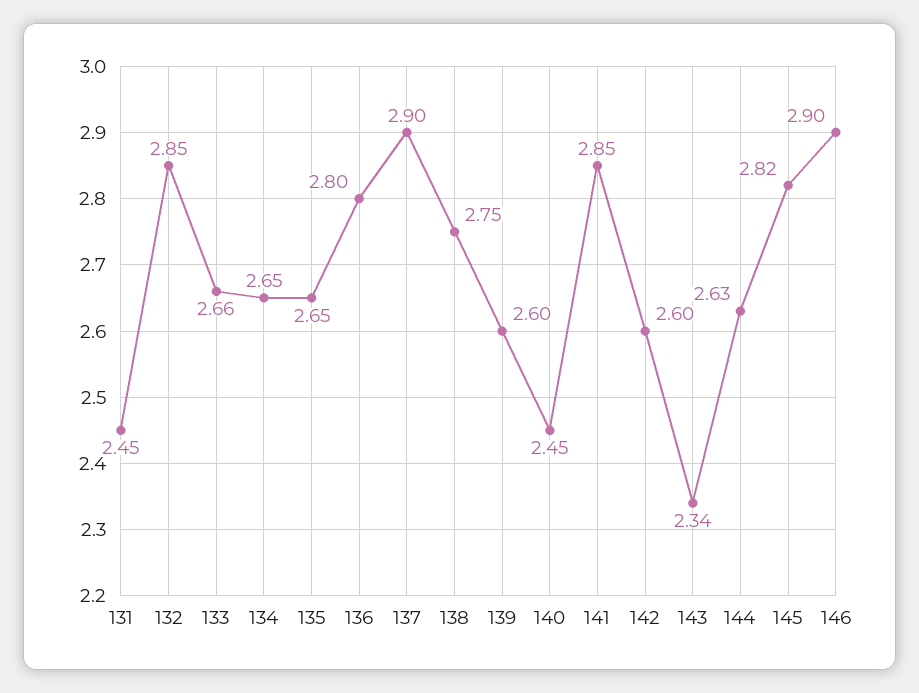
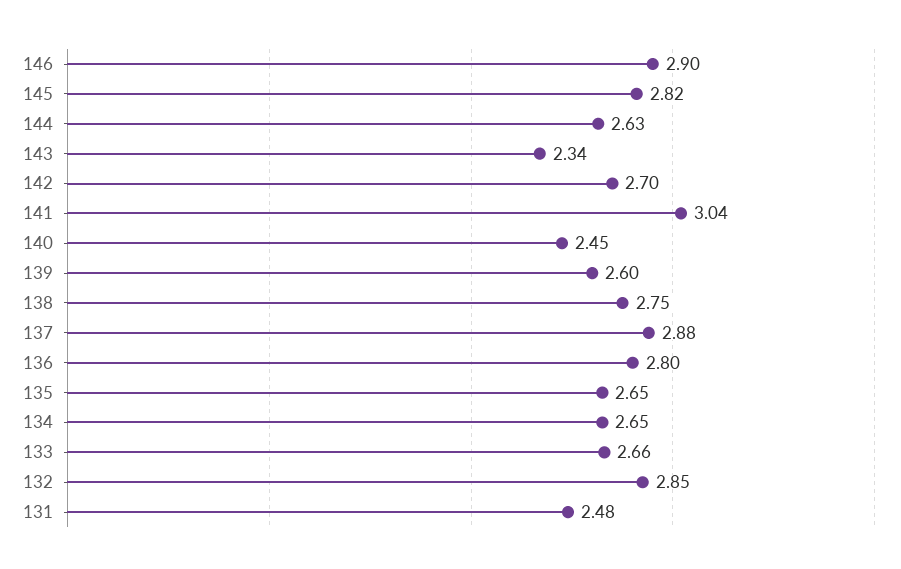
131: 2.45 -> 2.48
137: 2.9 -> 2.88
141: 2.85 -> 3.04
142: 2.6 -> 2.7

